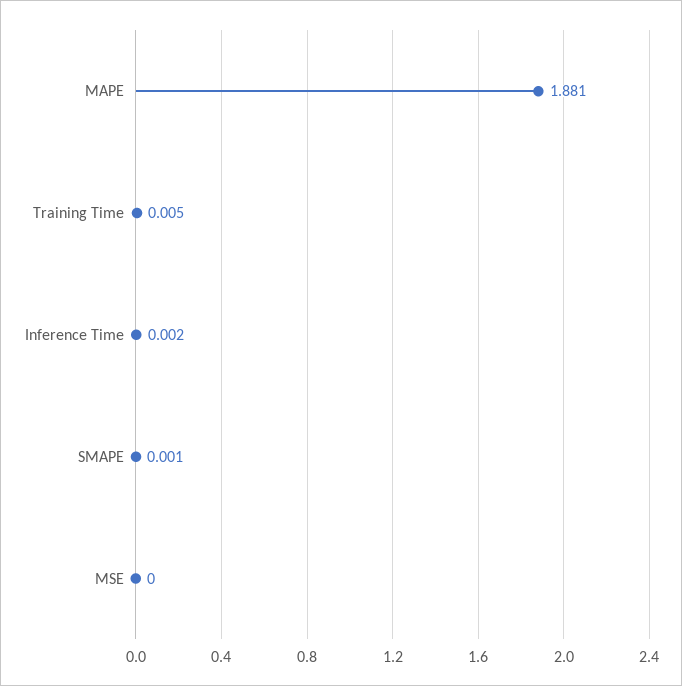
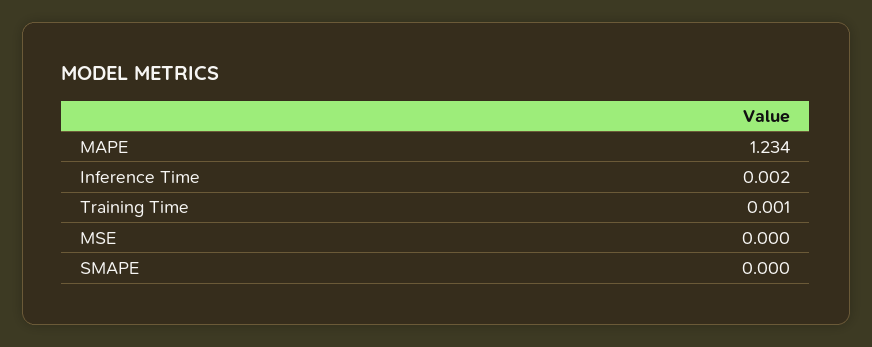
MAPE: 1.881 -> 1.234
Training Time: 0.005 -> 0.001
SMAPE: 0.001 -> 0

